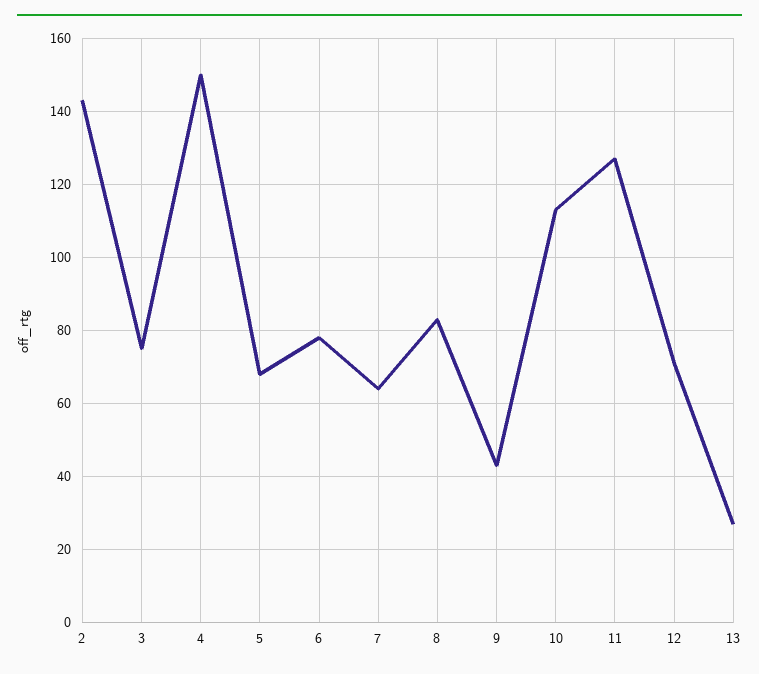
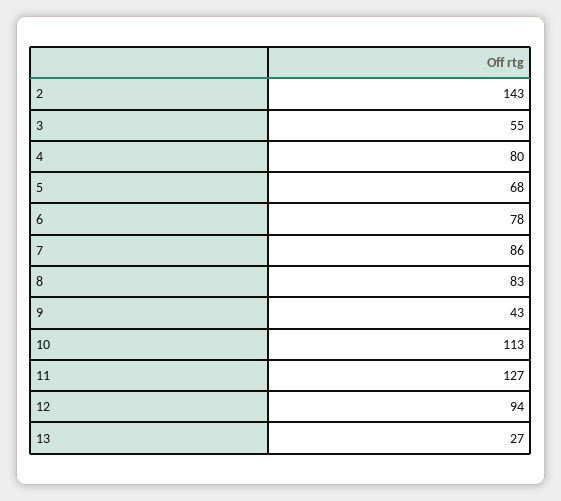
3: 75 -> 55
4: 150 -> 80
7: 65 -> 86
12: 70 -> 94

